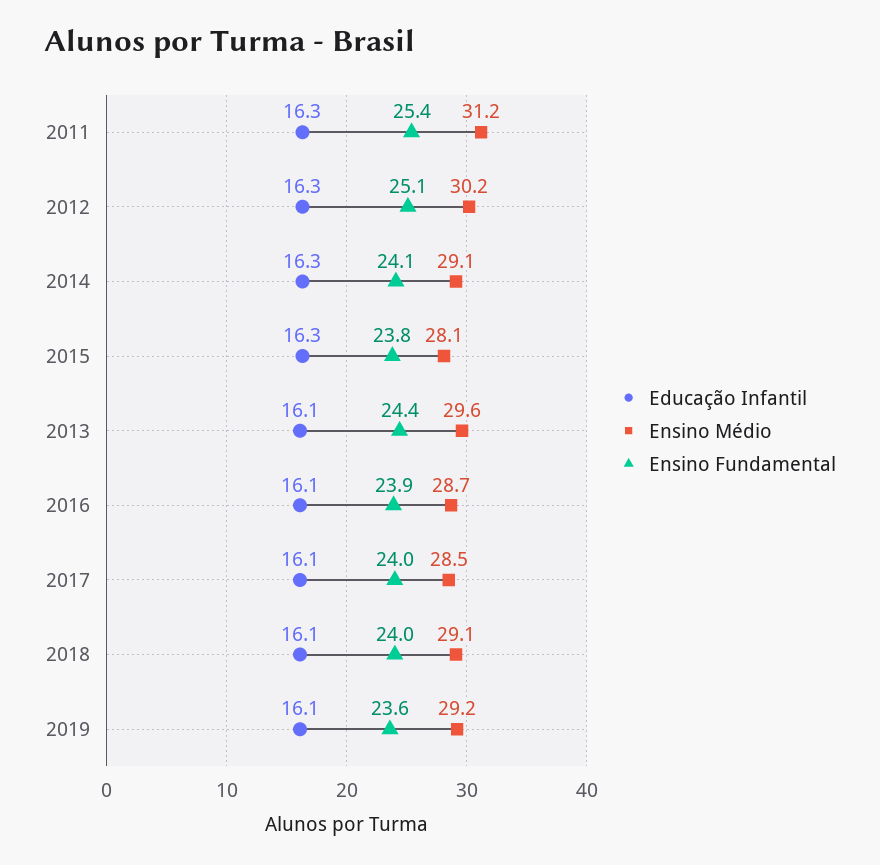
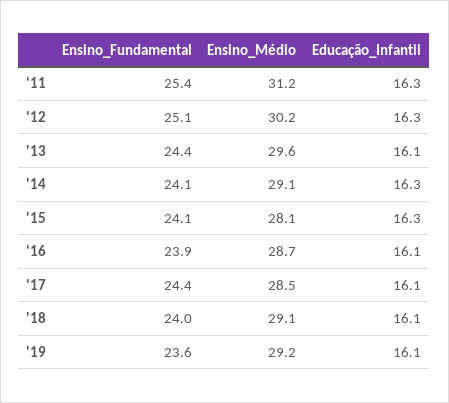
Ensino Fundamental, 2015: 23.8 -> 24.1
Ensino Fundamental, 2017: 24 -> 24.4

